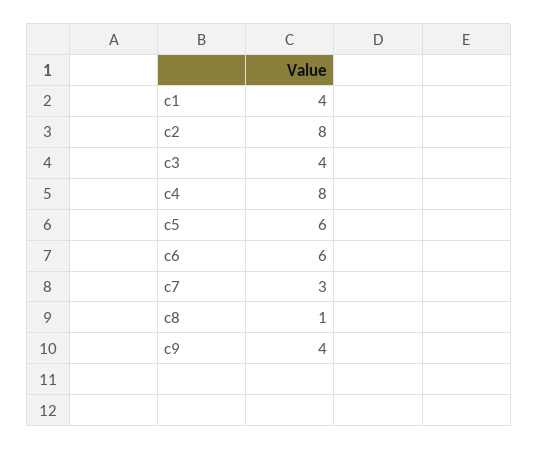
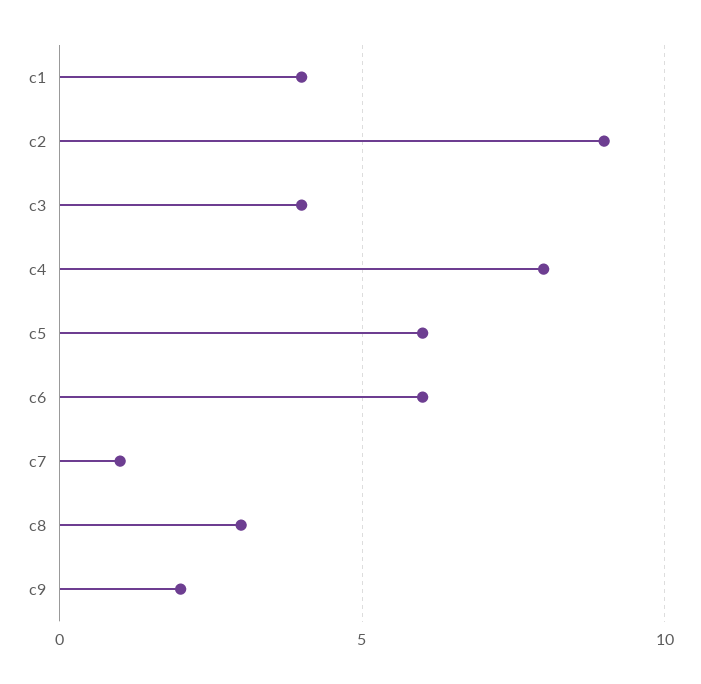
c2: 8 -> 9
c7: 3 -> 1
c8: 1 -> 3
c9: 4 -> 2

